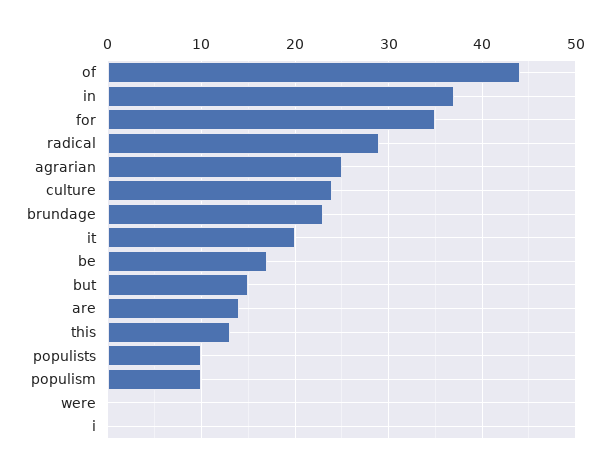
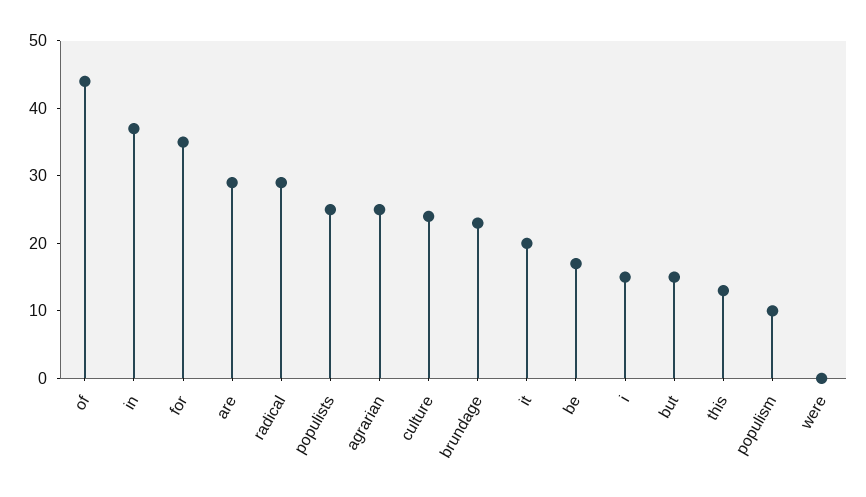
are: 14 -> 30
populists: 10 -> 25
i: 0 -> 15

